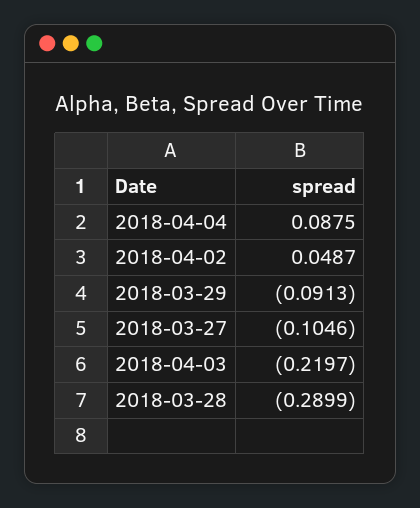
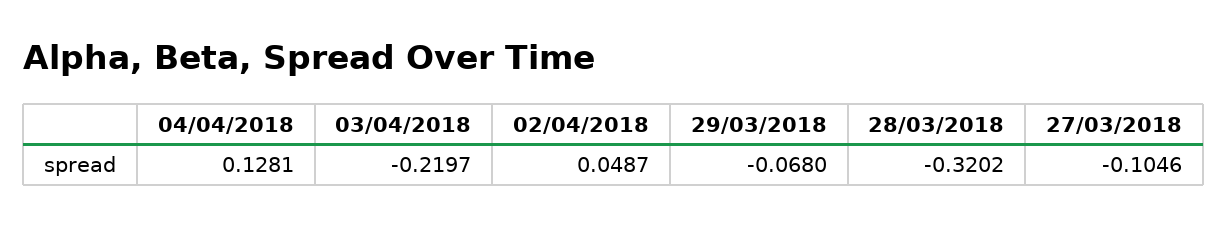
2018-04-04: 0.0875 -> 0.1281
2018-03-29: -0.0913 -> -0.068
2018-03-28: -0.2899 -> -0.3202

